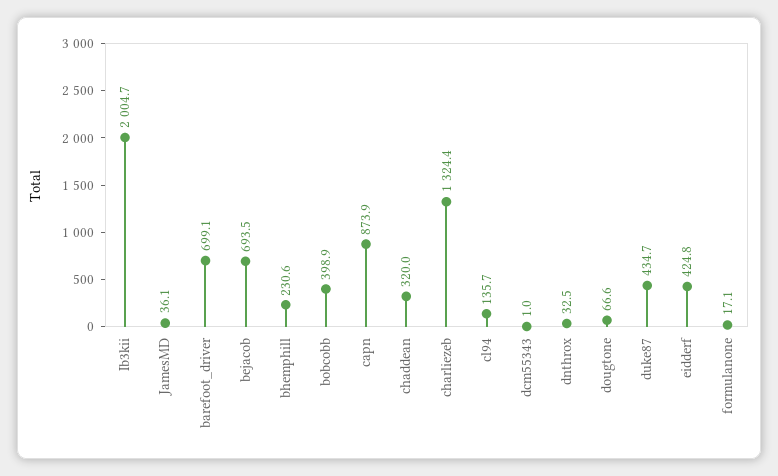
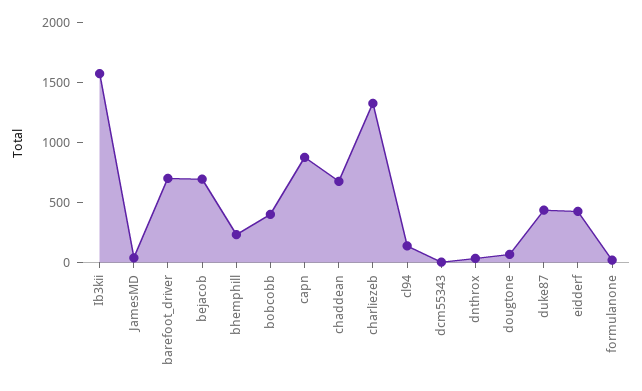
Ib3kii: 2004.7 -> 1600
chaddean: 320 -> 700

